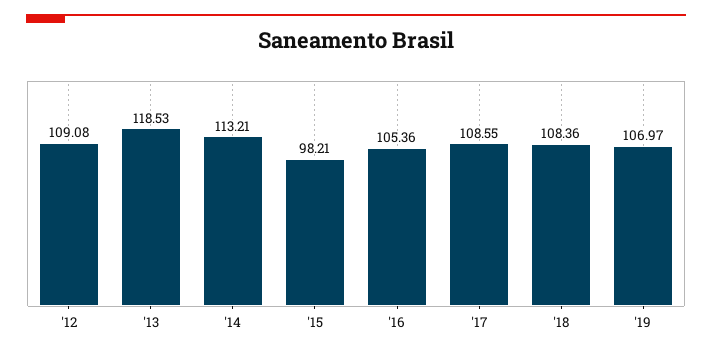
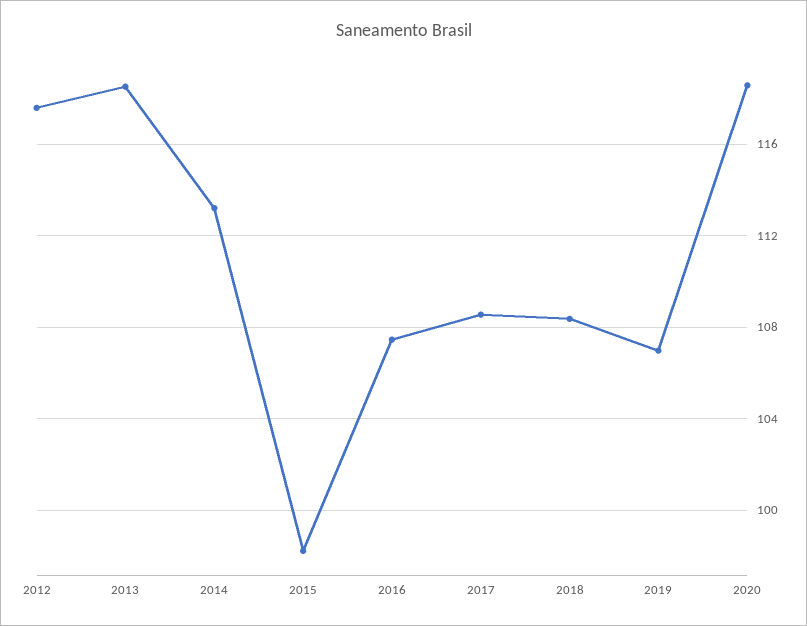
'12: 109.08 -> 117.5
'16: 105.36 -> 107.5
2020: none -> 118.5

